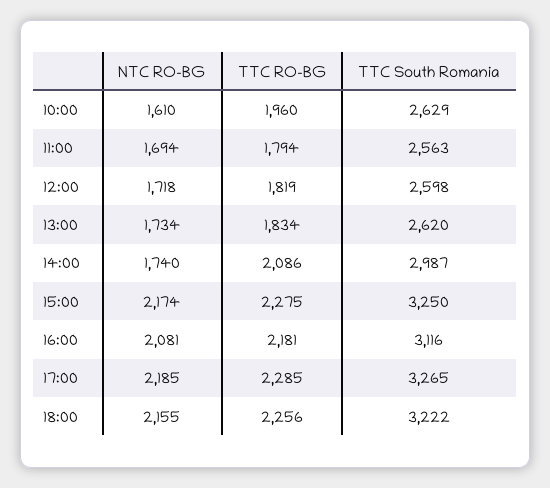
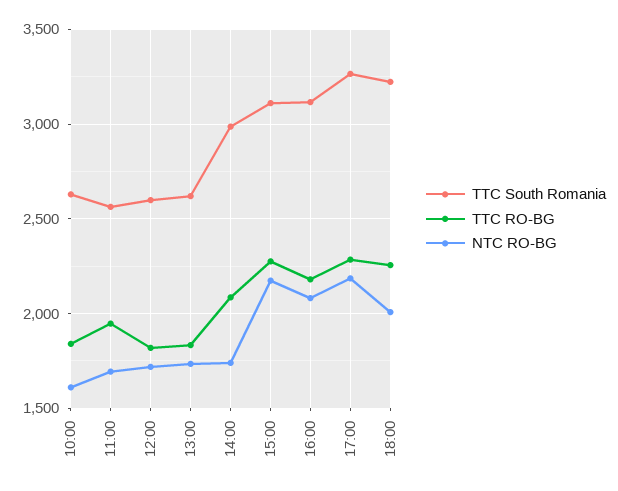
TTC RO-BG, 10:00: 1960 -> 1850
TTC RO-BG, 11:00: 1794 -> 1950
TTC South Romania, 15:00: 3250 -> 3100
NTC RO-BG, 18:00: 2155 -> 2000

